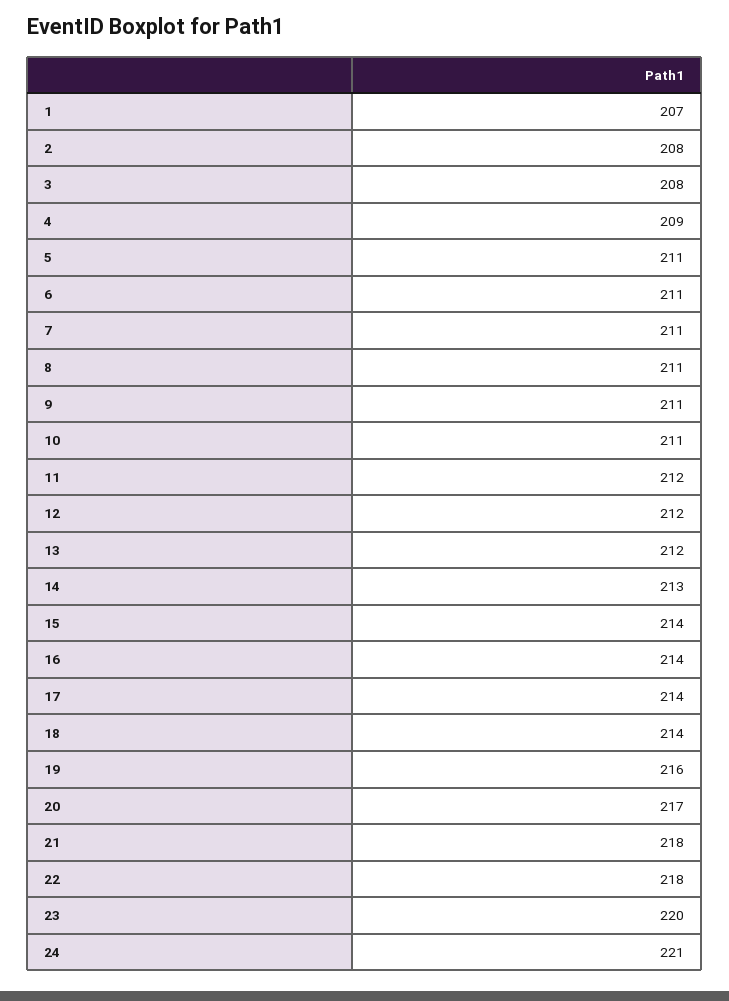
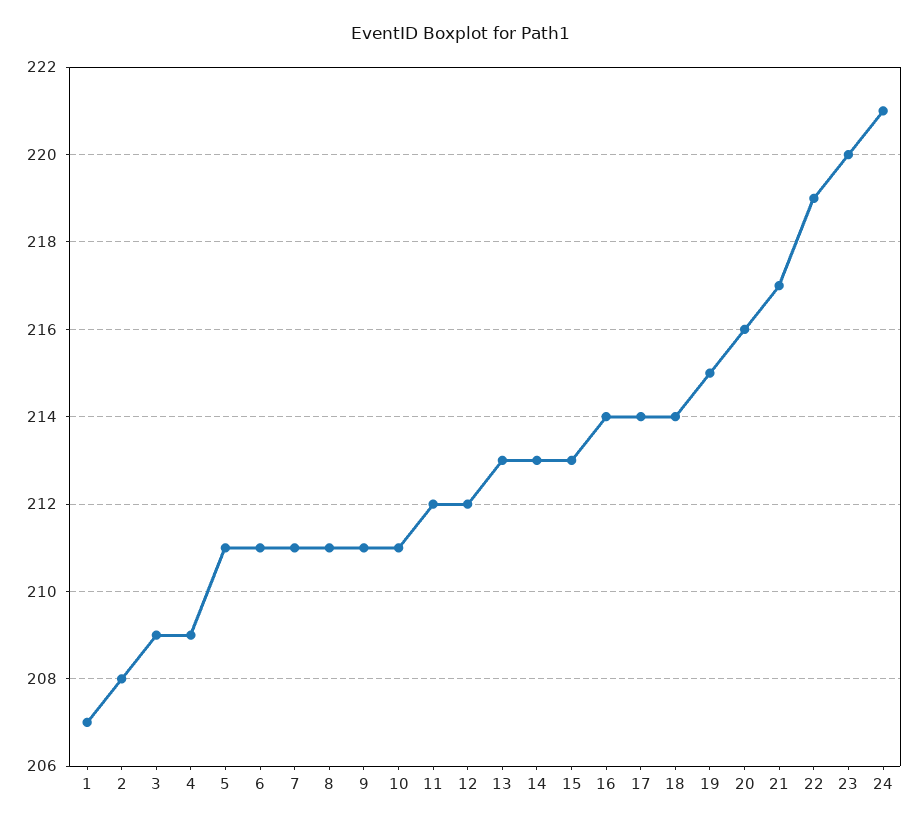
3: 208 -> 209
13: 212 -> 213
15: 214 -> 213
19: 216 -> 215
20: 217 -> 216
21: 218 -> 217
22: 218 -> 219

